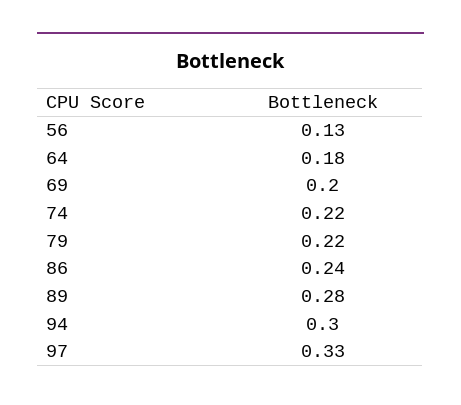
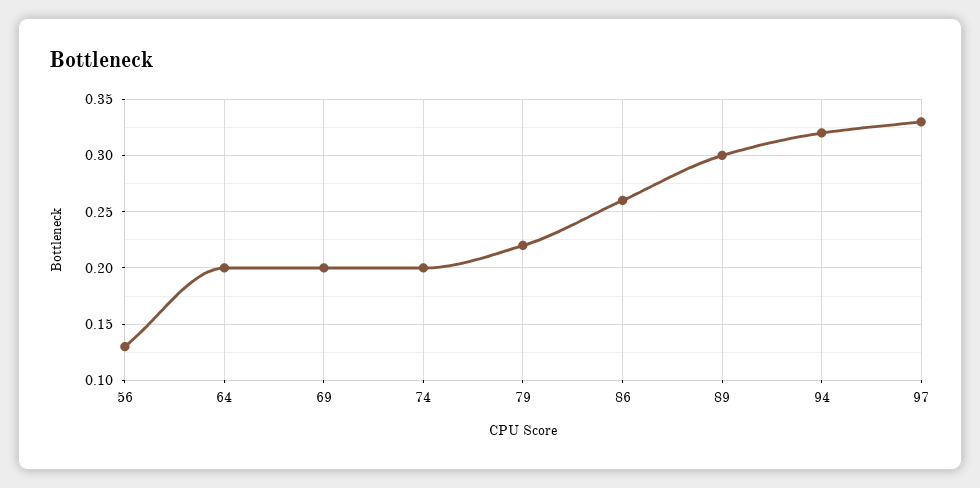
64: 0.18 -> 0.2
74: 0.22 -> 0.2
86: 0.24 -> 0.26
89: 0.28 -> 0.3
94: 0.3 -> 0.32

